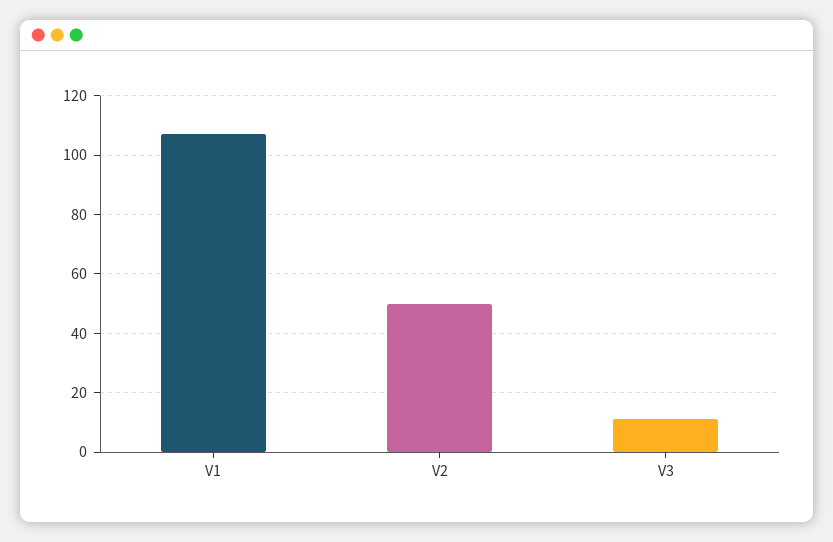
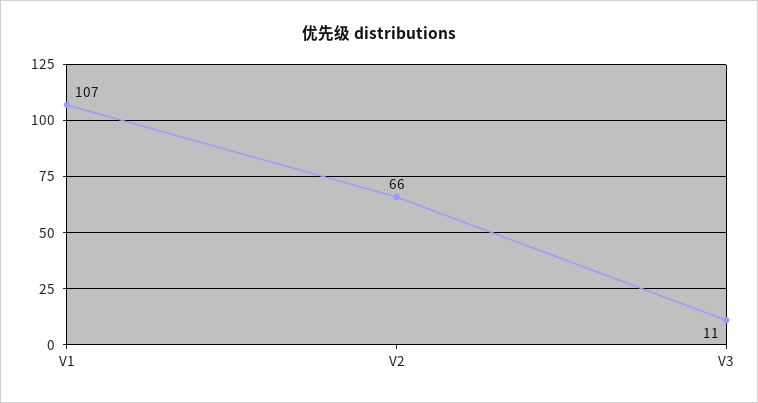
V2: 50 -> 66

